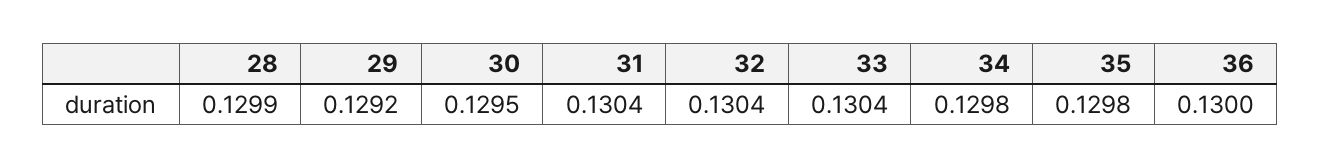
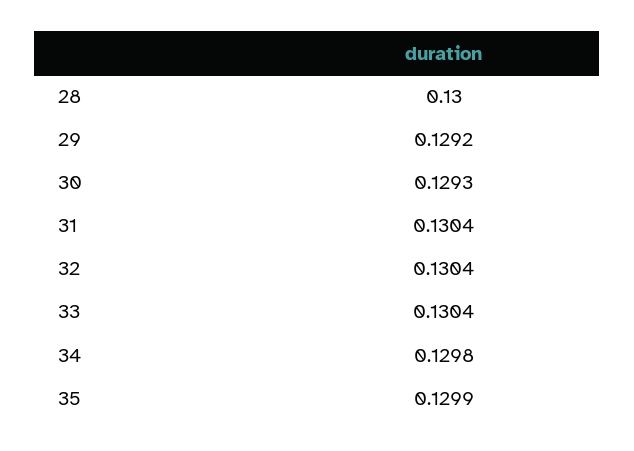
28: 0.1299 -> 0.13
30: 0.1295 -> 0.1293
35: 0.1298 -> 0.1299
36: 0.13 -> none

